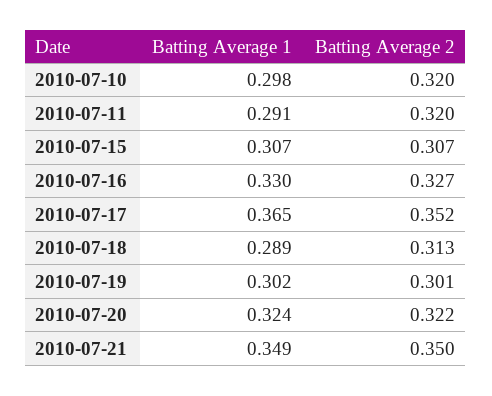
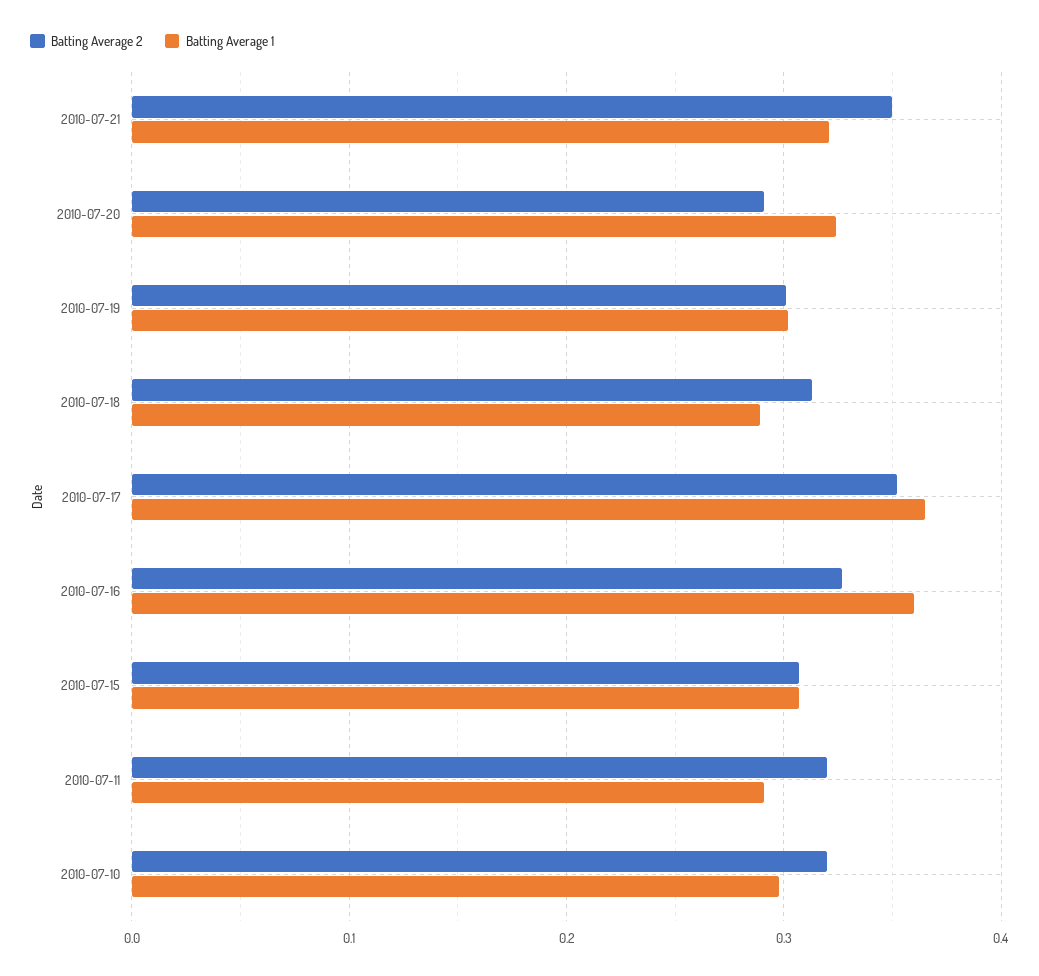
Batting Average 1, 2010-07-16: 0.33 -> 0.36
Batting Average 2, 2010-07-20: 0.322 -> 0.29
Batting Average 1, 2010-07-21: 0.349 -> 0.32

